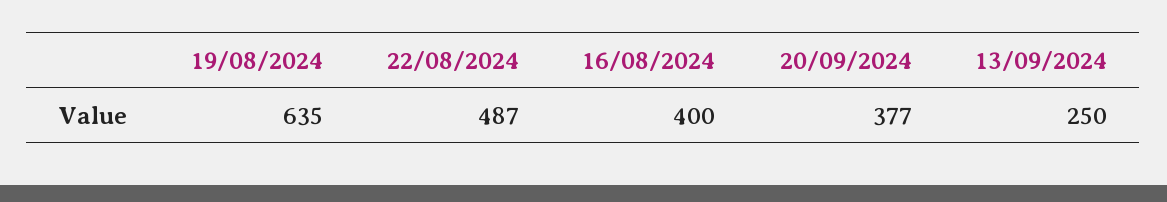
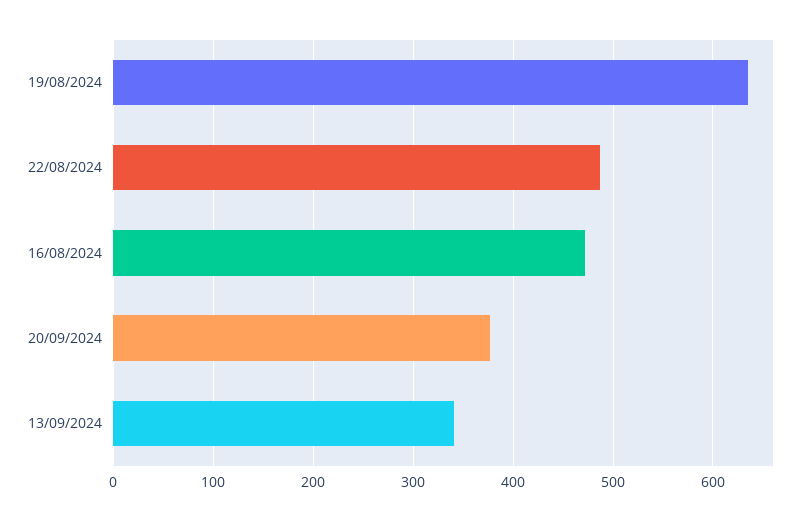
16/08/2024: 400 -> 470
13/09/2024: 250 -> 340

